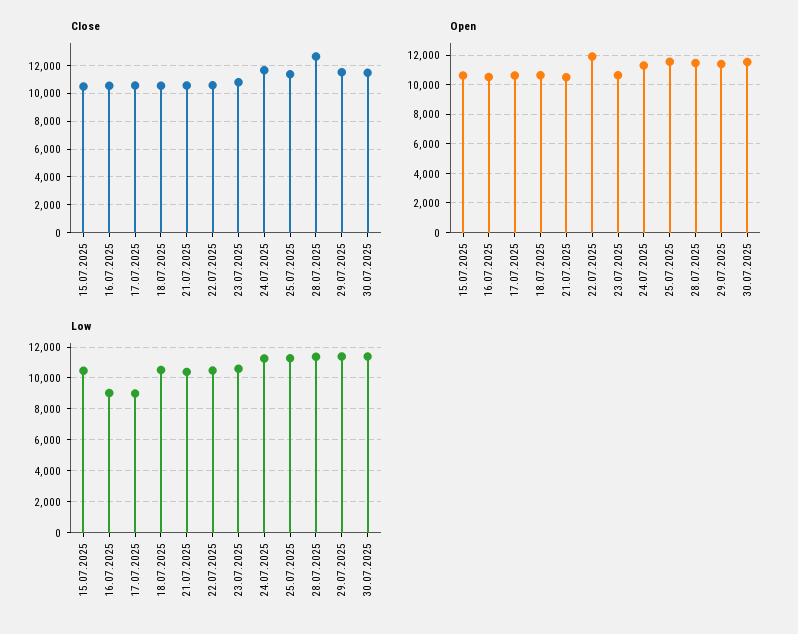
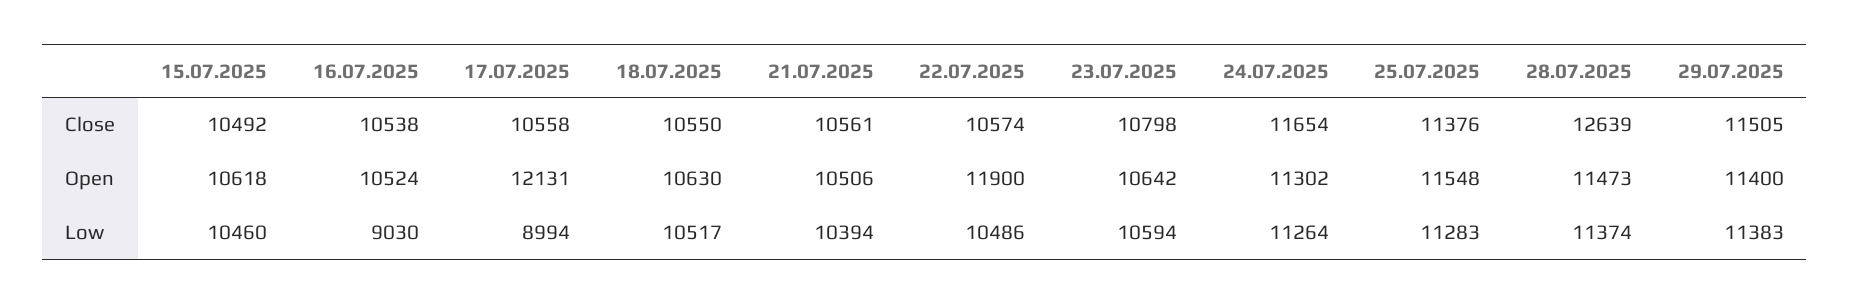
Close, 30.07.2025: 11500 -> none
Open, 17.07.2025: 10500 -> 12131
Open, 30.07.2025: 11500 -> none
Low, 30.07.2025: 11500 -> none

